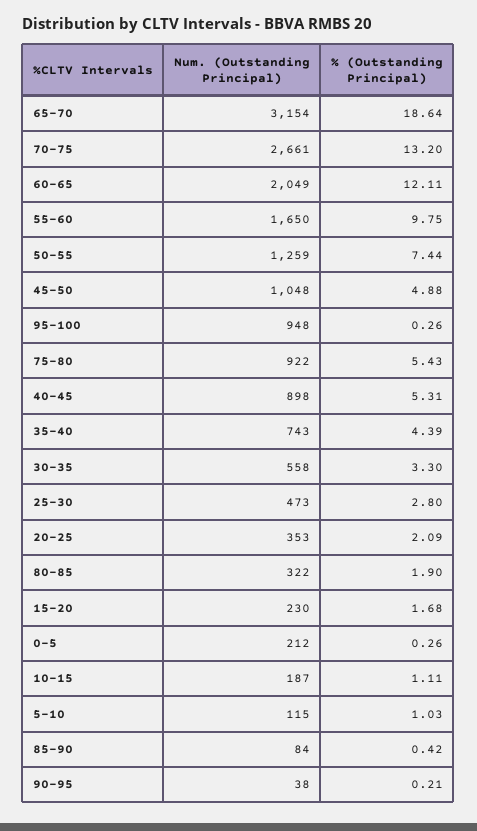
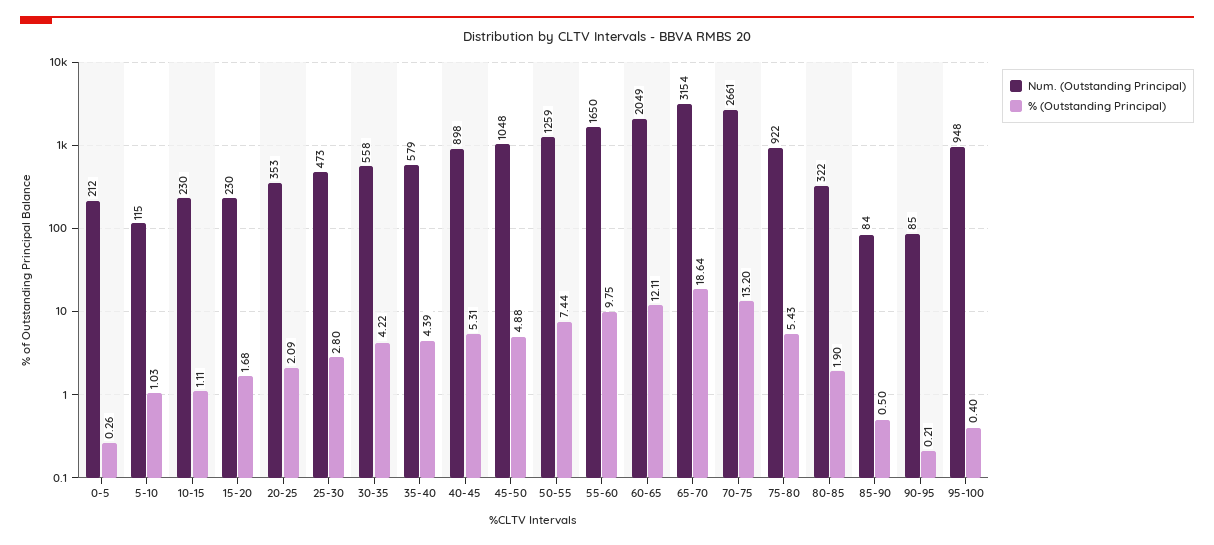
% (Outstanding Principal), 95-100: 0.26 -> 0.4
Num. (Outstanding Principal), 35-40: 743 -> 579
% (Outstanding Principal), 30-35: 3.3 -> 4.22
Num. (Outstanding Principal), 10-15: 187 -> 230
% (Outstanding Principal), 85-90: 0.42 -> 0.5
Num. (Outstanding Principal), 90-95: 38 -> 85

